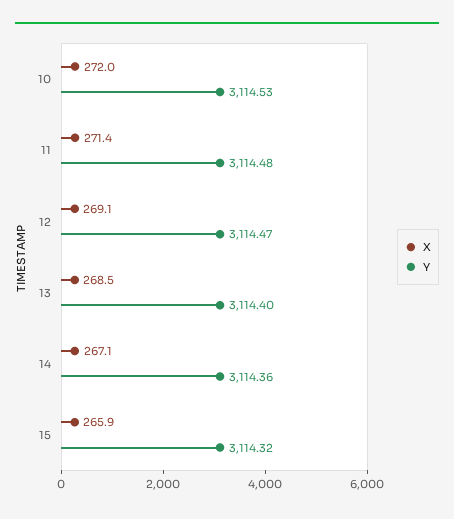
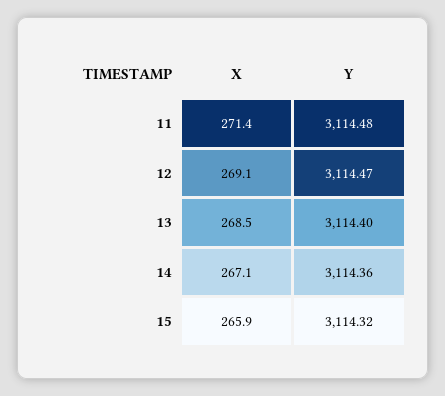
X, 10: 272 -> none
Y, 10: 3114.53 -> none

